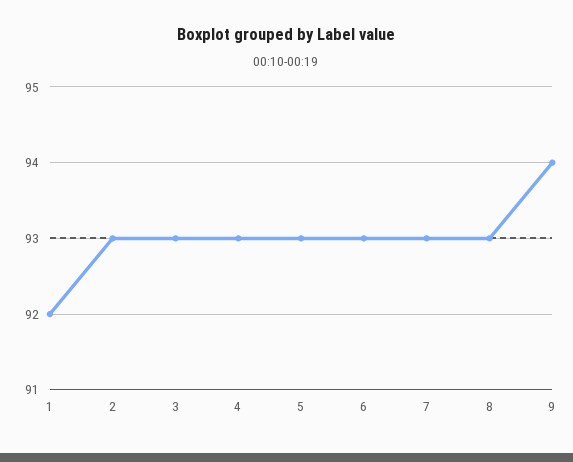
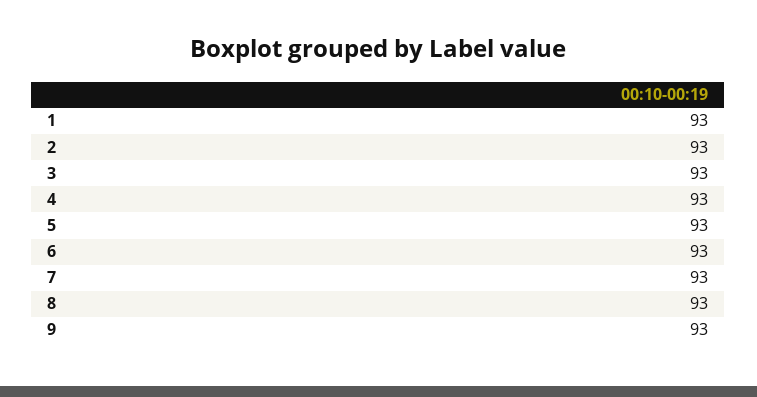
1: 92 -> 93
9: 94 -> 93

